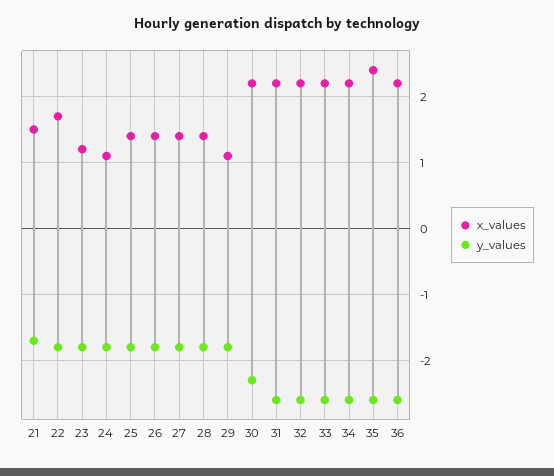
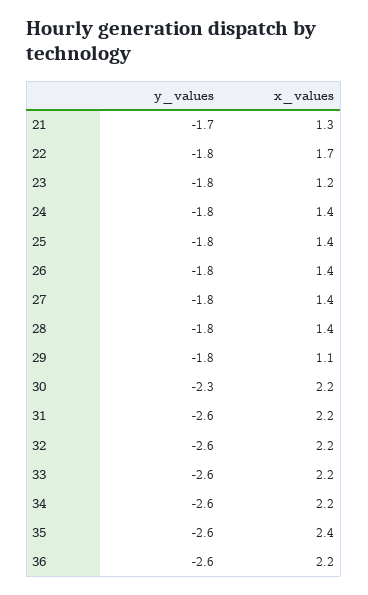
x_values, 21: 1.5 -> 1.3
x_values, 24: 1.1 -> 1.4

